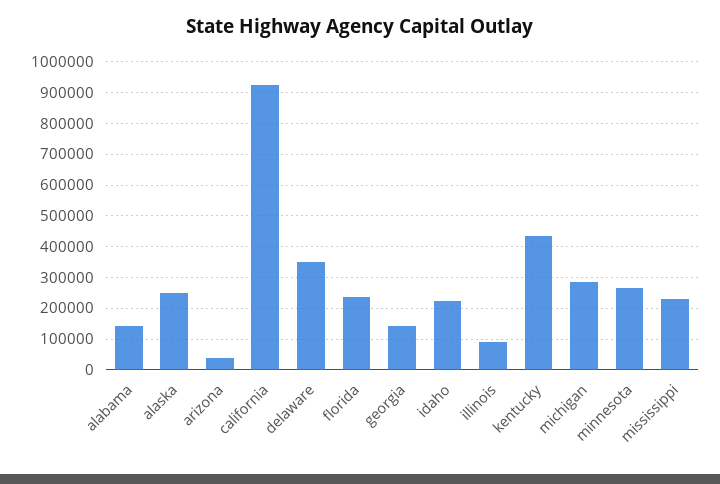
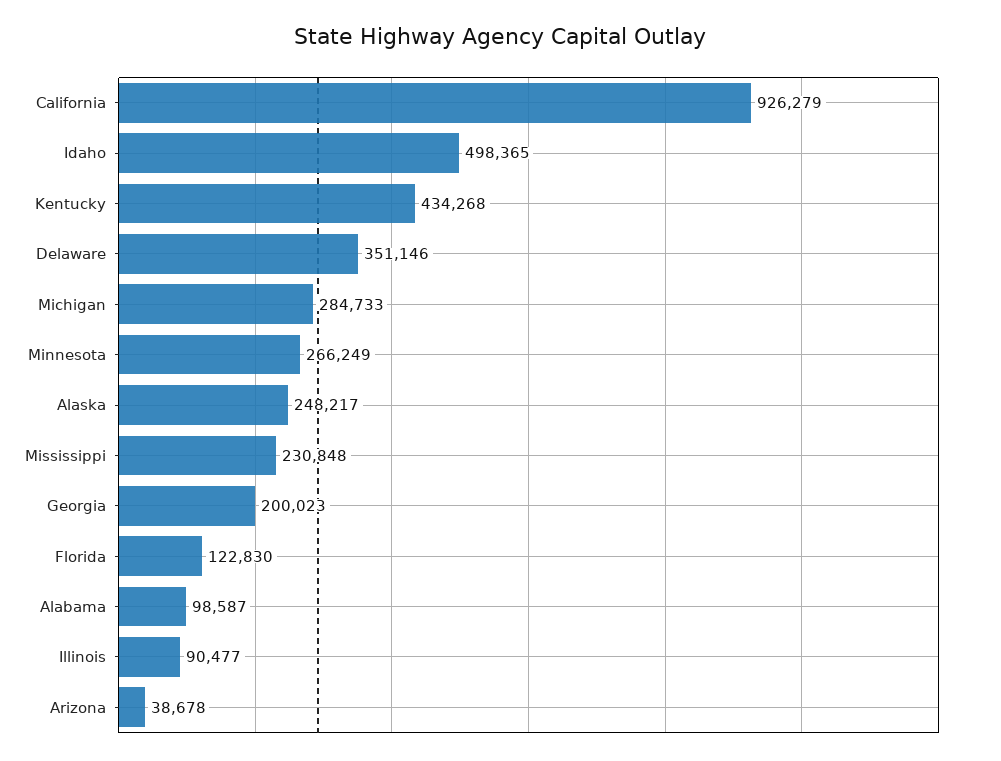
alabama: 140000 -> 98587
florida: 240000 -> 122830
georgia: 140000 -> 200023
idaho: 220000 -> 498365

